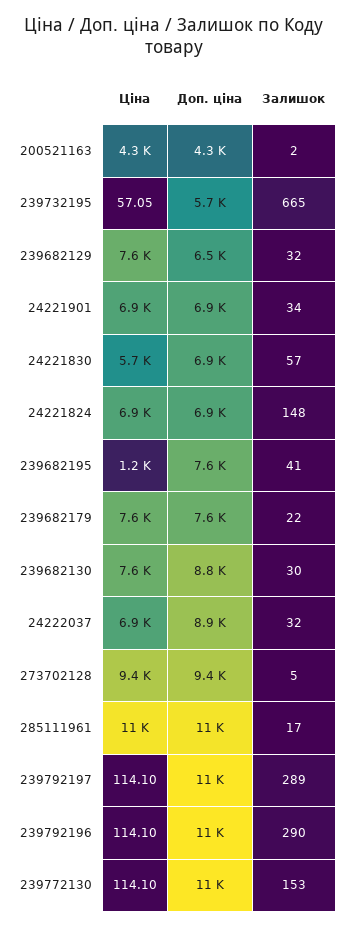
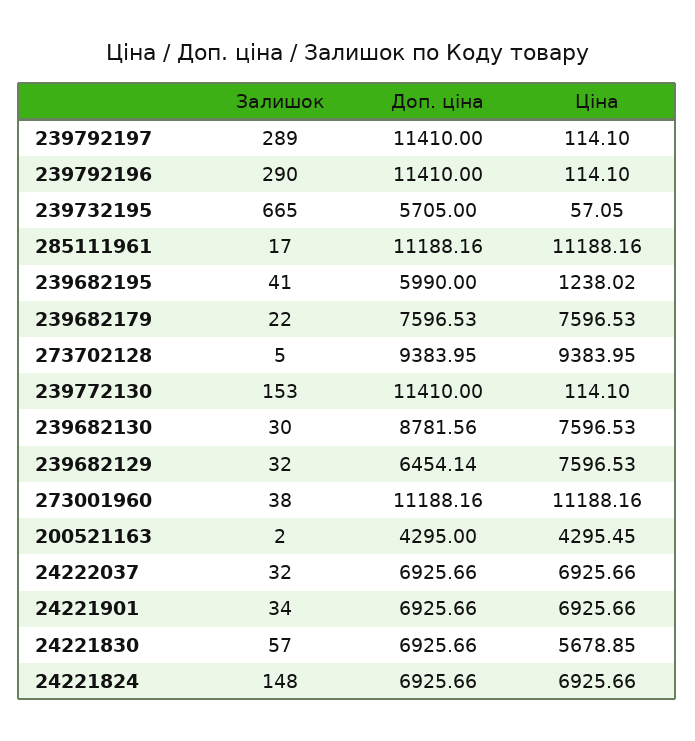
Доп. ціна, 239682195: 7600 -> 5990
Доп. ціна, 24222037: 8900 -> 6925.66
Залишок, 273001960: none -> 38
Доп. ціна, 273001960: none -> 11188.16
Ціна, 273001960: none -> 11188.16

